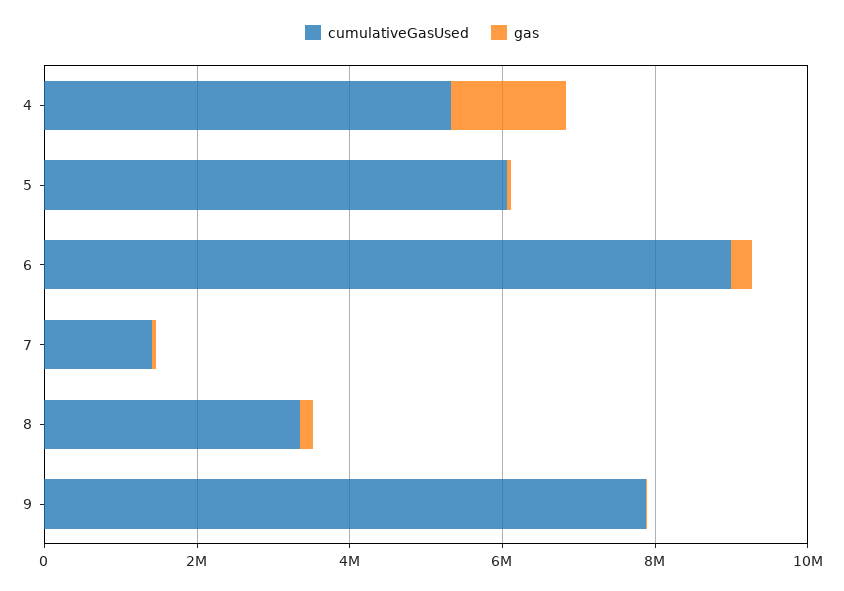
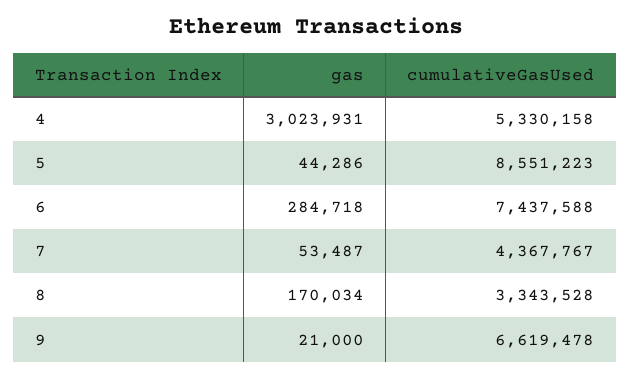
gas, 4: 1500000 -> 3023931
cumulativeGasUsed, 5: 6000000 -> 8551223
cumulativeGasUsed, 6: 9000000 -> 7437588
cumulativeGasUsed, 7: 1500000 -> 4367767
cumulativeGasUsed, 9: 8000000 -> 6619478

